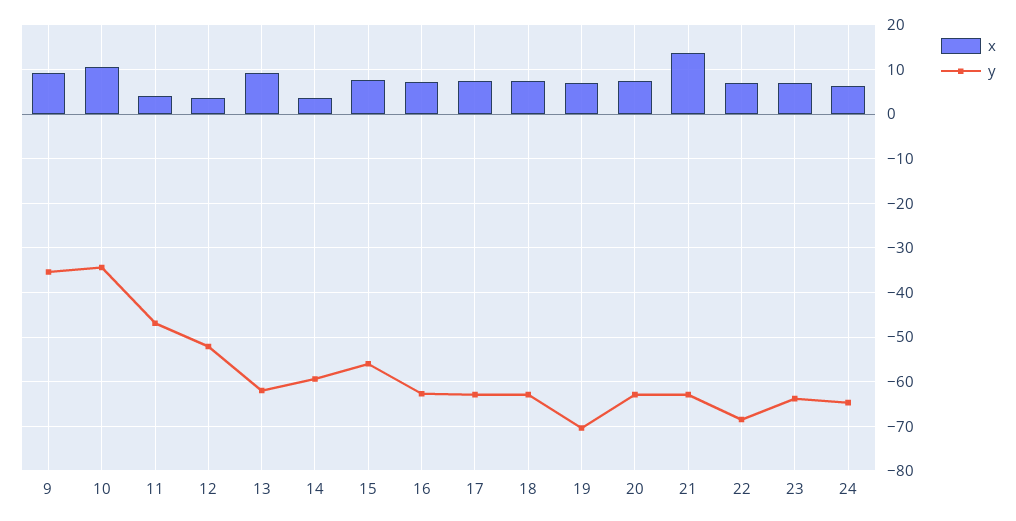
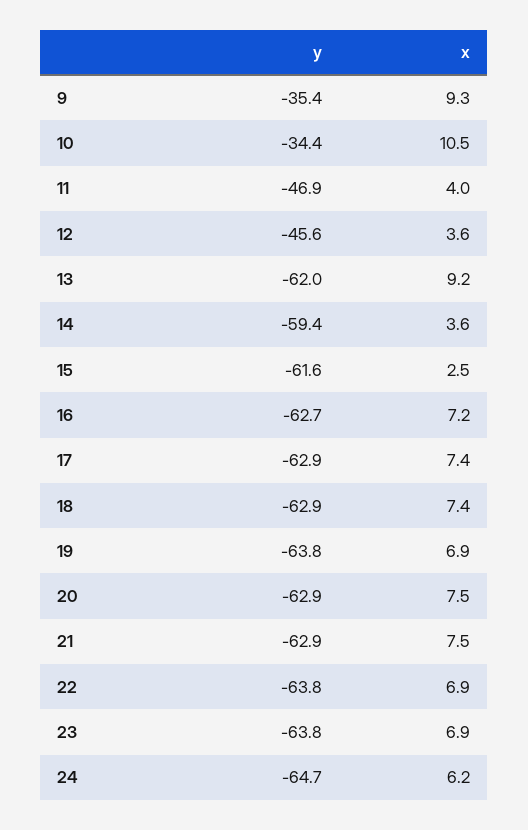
y, 12: -52 -> -45.6
x, 15: 8 -> 2.5
y, 15: -56 -> -61.6
y, 19: -70 -> -63.8
x, 21: 14 -> 7.5
y, 22: -68 -> -63.8

